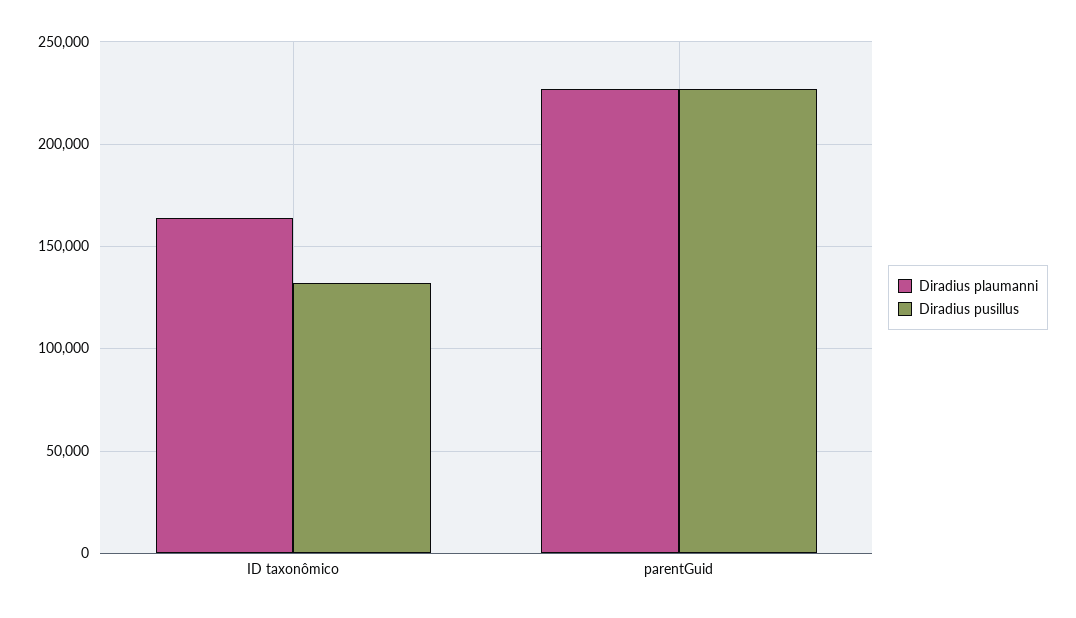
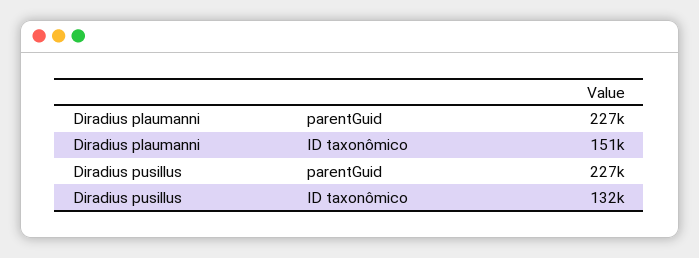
Diradius plaumanni, ID taxonômico: 165000 -> 151000

